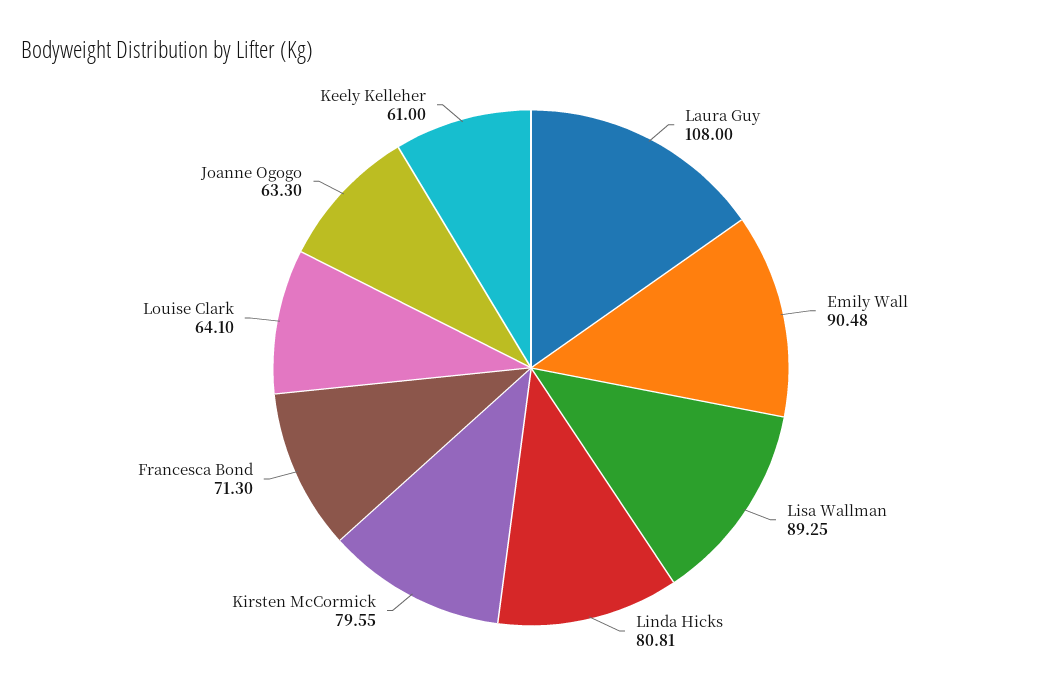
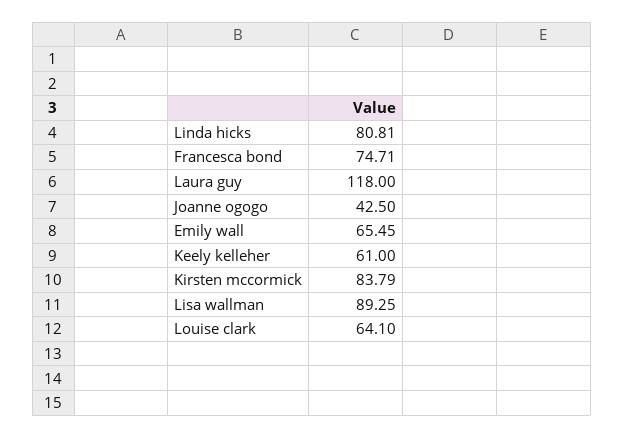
Laura Guy: 108 -> 118
Emily Wall: 90.48 -> 65.45
Kirsten McCormick: 79.55 -> 83.79
Francesca Bond: 71.3 -> 74.71
Joanne Ogogo: 63.3 -> 42.5

